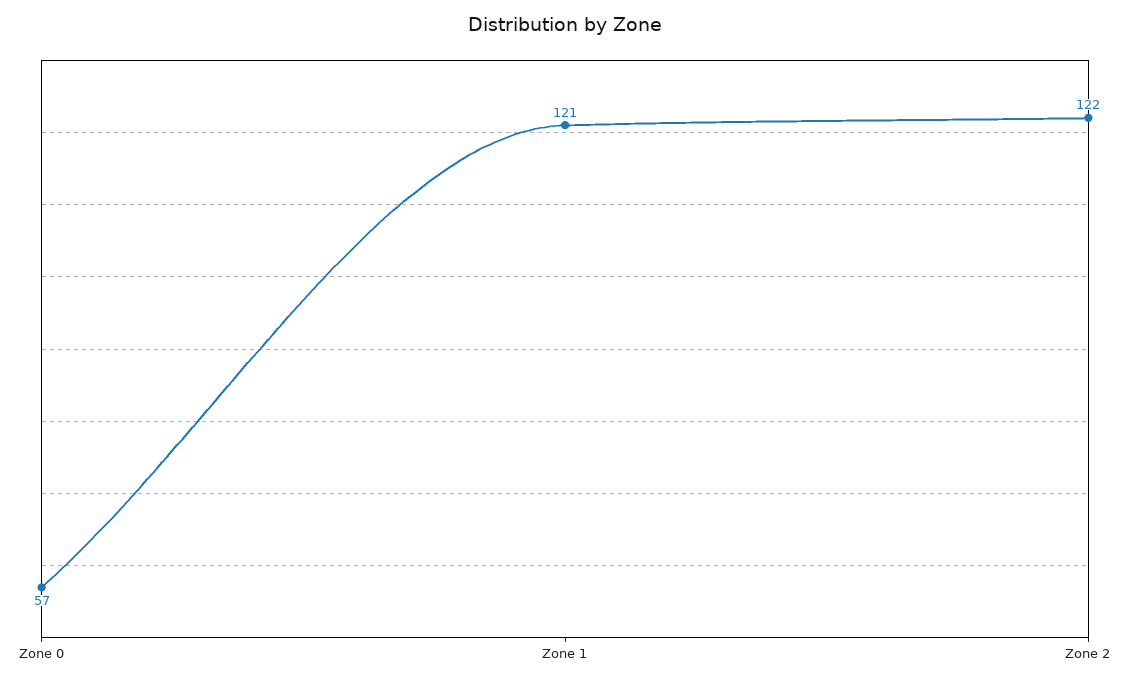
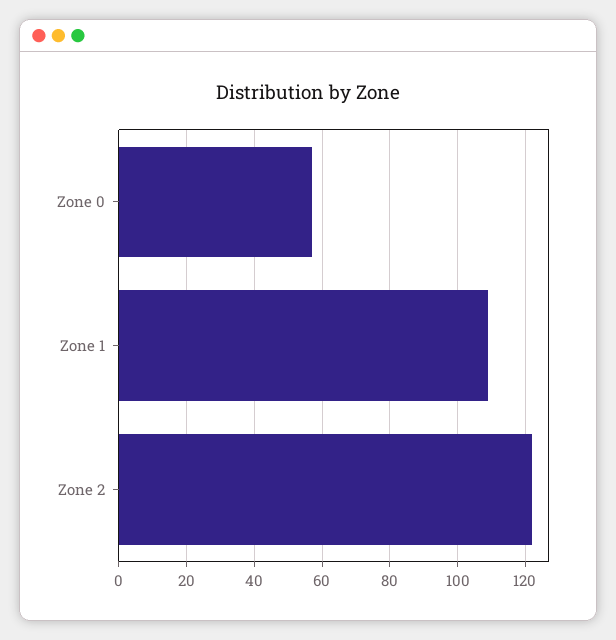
Zone 1: 121 -> 110

